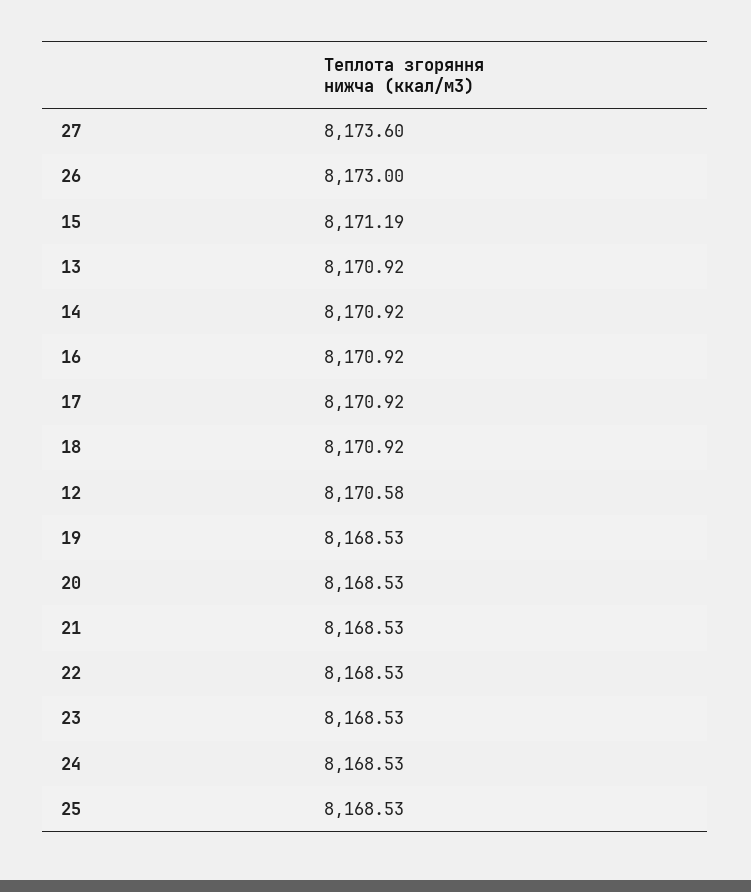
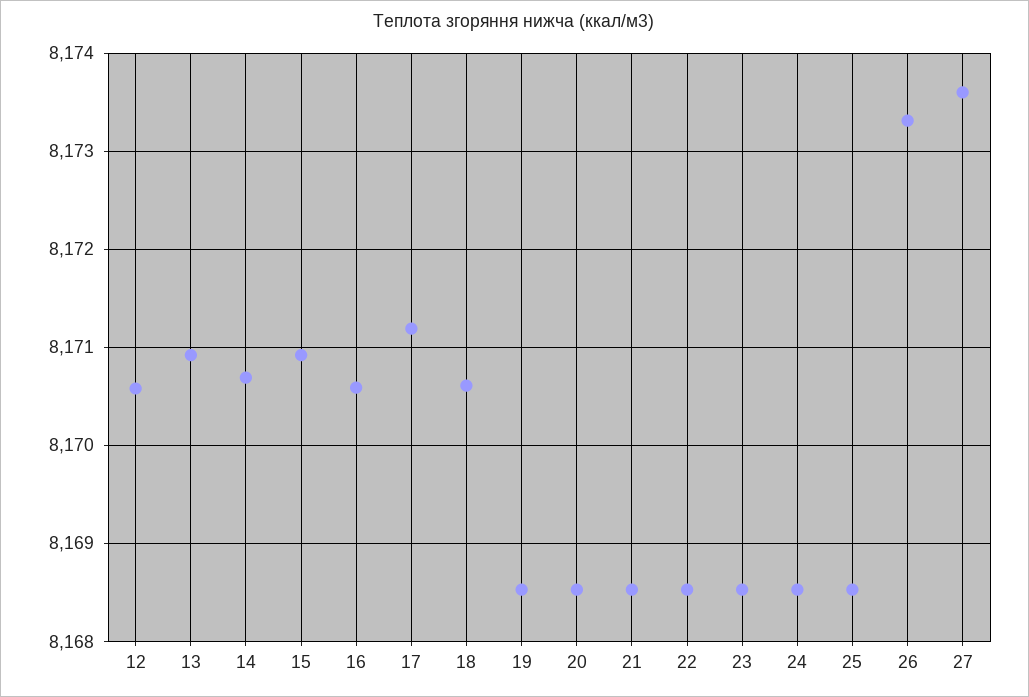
26: 8173 -> 8173.3
15: 8171.19 -> 8170.9
14: 8170.92 -> 8170.7
16: 8170.92 -> 8170.6
17: 8170.92 -> 8171.2
18: 8170.92 -> 8170.6

